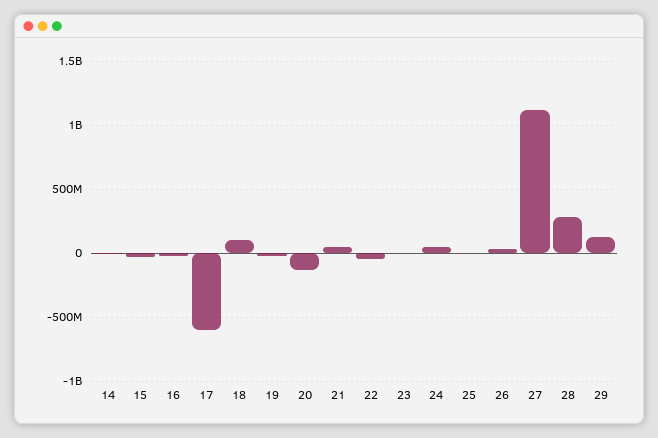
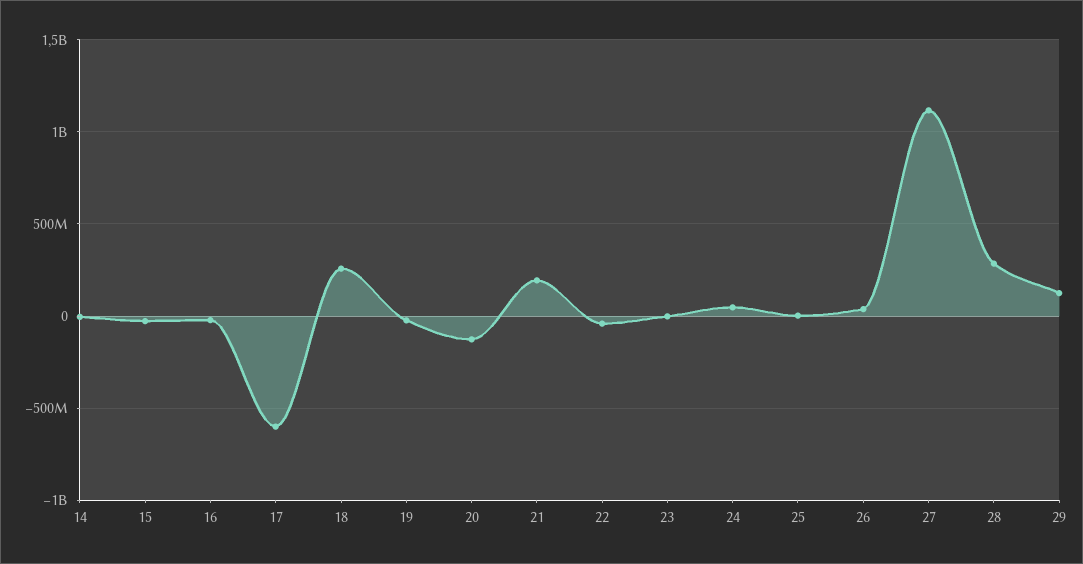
18: 100000000 -> 250000000
21: 50000000 -> 200000000

